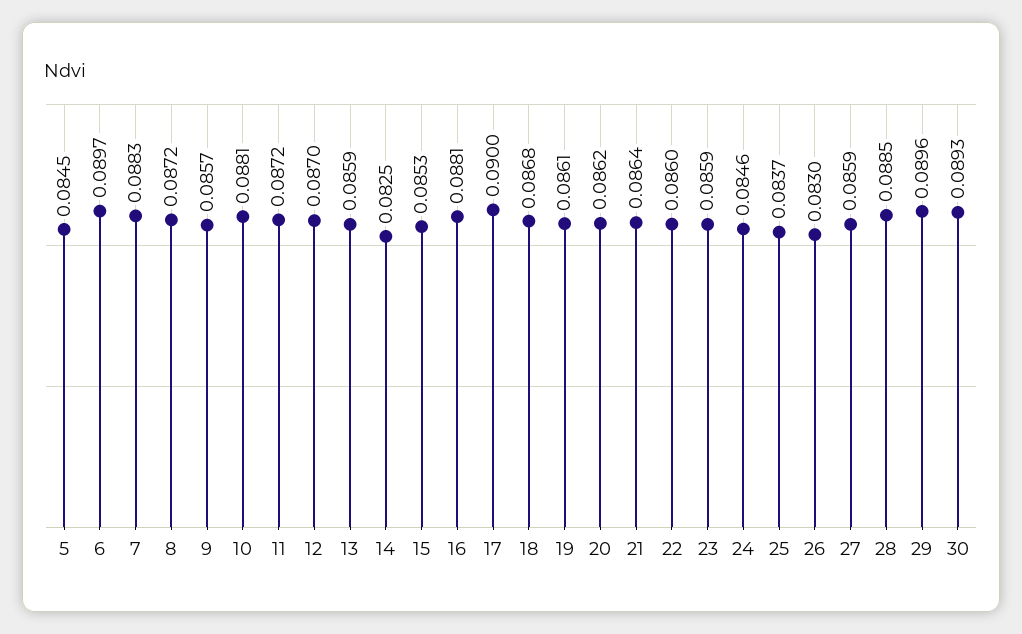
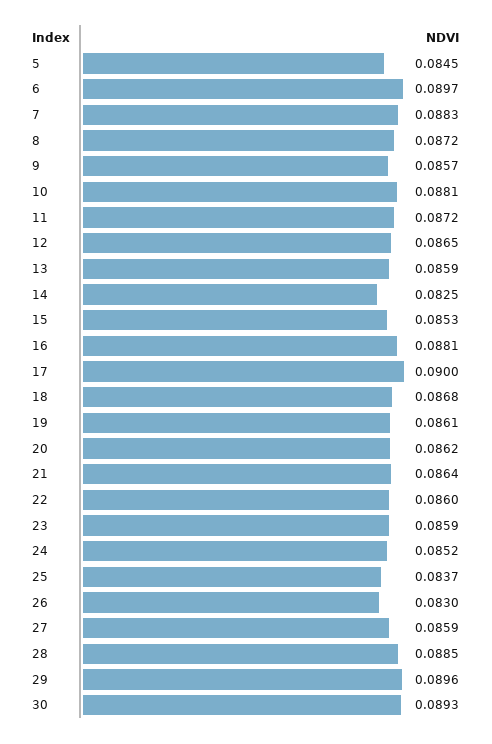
12: 0.087 -> 0.0865
24: 0.0846 -> 0.0852

